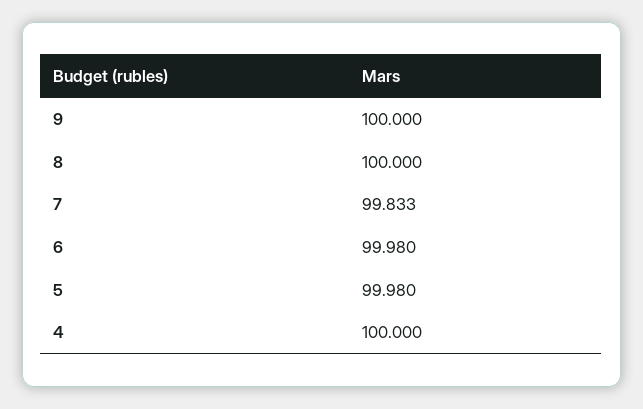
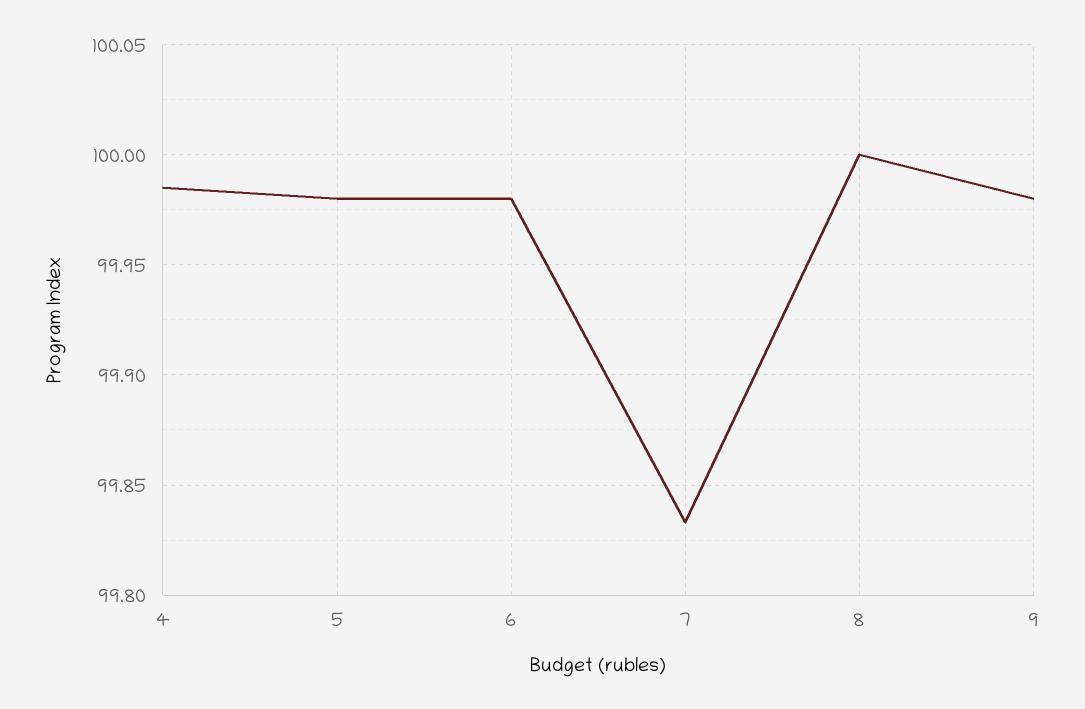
9: 100 -> 99.98
4: 100 -> 99.985

